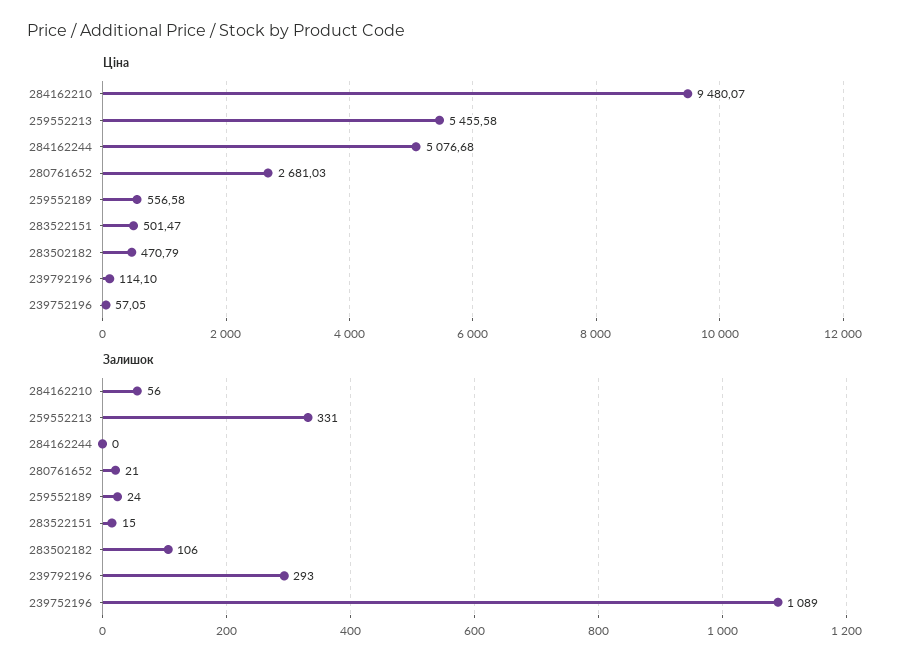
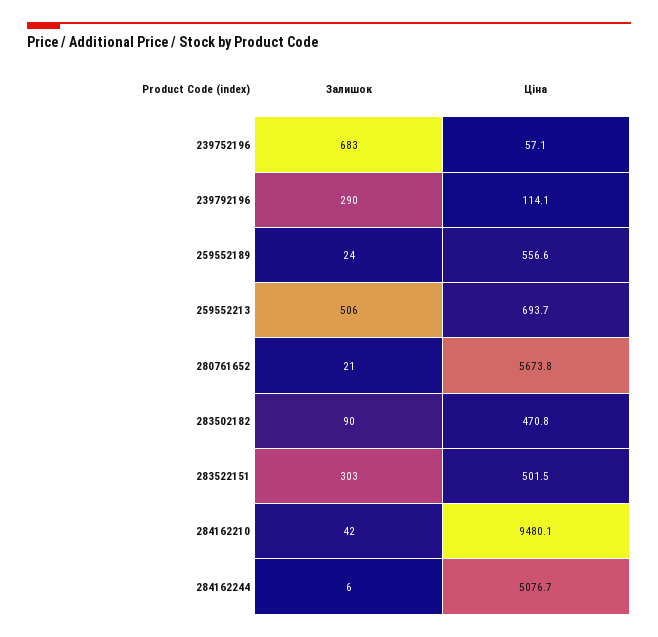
Ціна, 259552213: 5455.58 -> 693.7
Ціна, 280761652: 2681.03 -> 5673.8
Залишок, 284162210: 56 -> 42
Залишок, 259552213: 331 -> 506
Залишок, 284162244: 0 -> 6
Залишок, 283522151: 15 -> 303
Залишок, 283502182: 106 -> 90
Залишок, 239792196: 293 -> 290
Залишок, 239752196: 1089 -> 683

